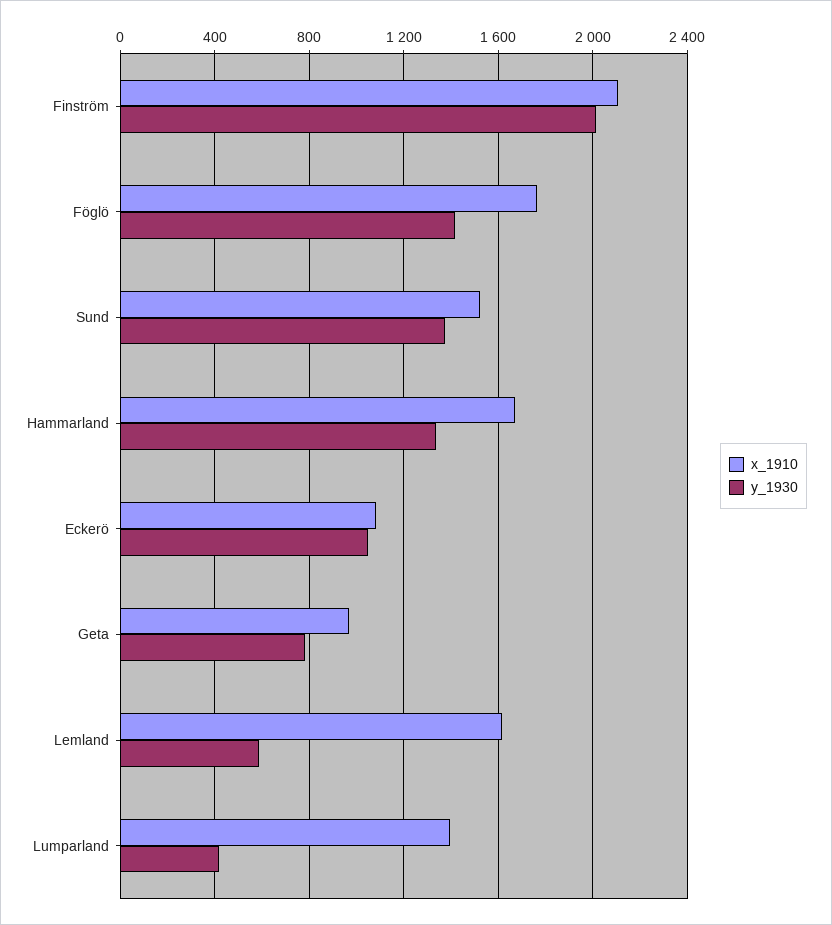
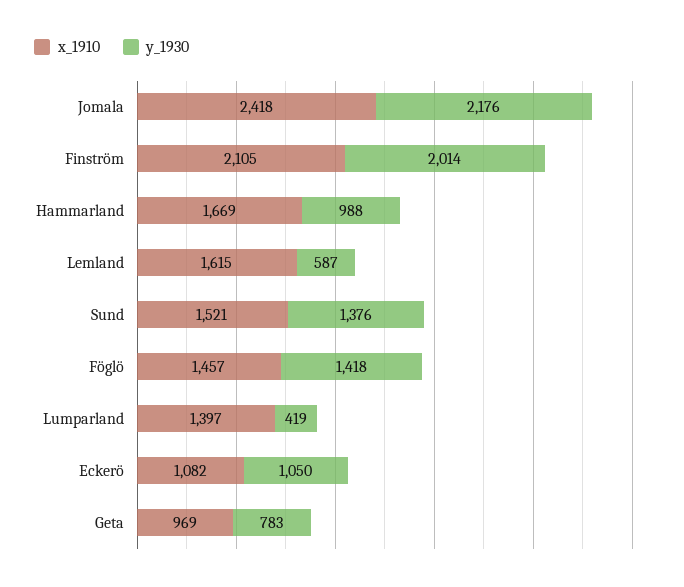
x_1910, Föglö: 1750 -> 1457
y_1930, Hammarland: 1350 -> 988
x_1910, Jomala: none -> 2418
y_1930, Jomala: none -> 2176

